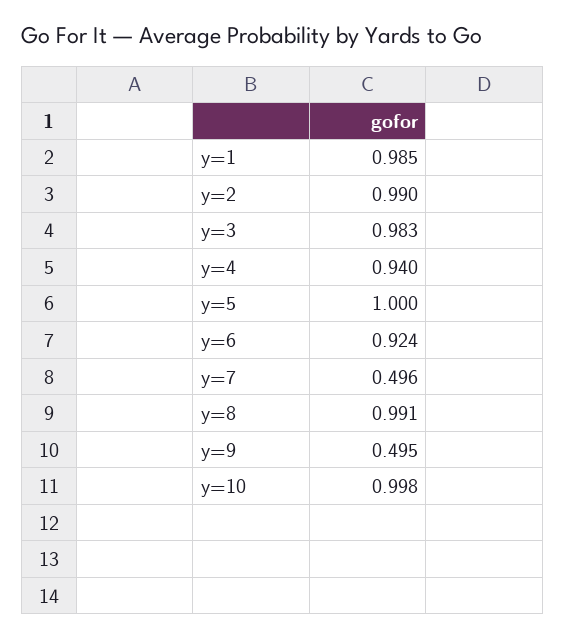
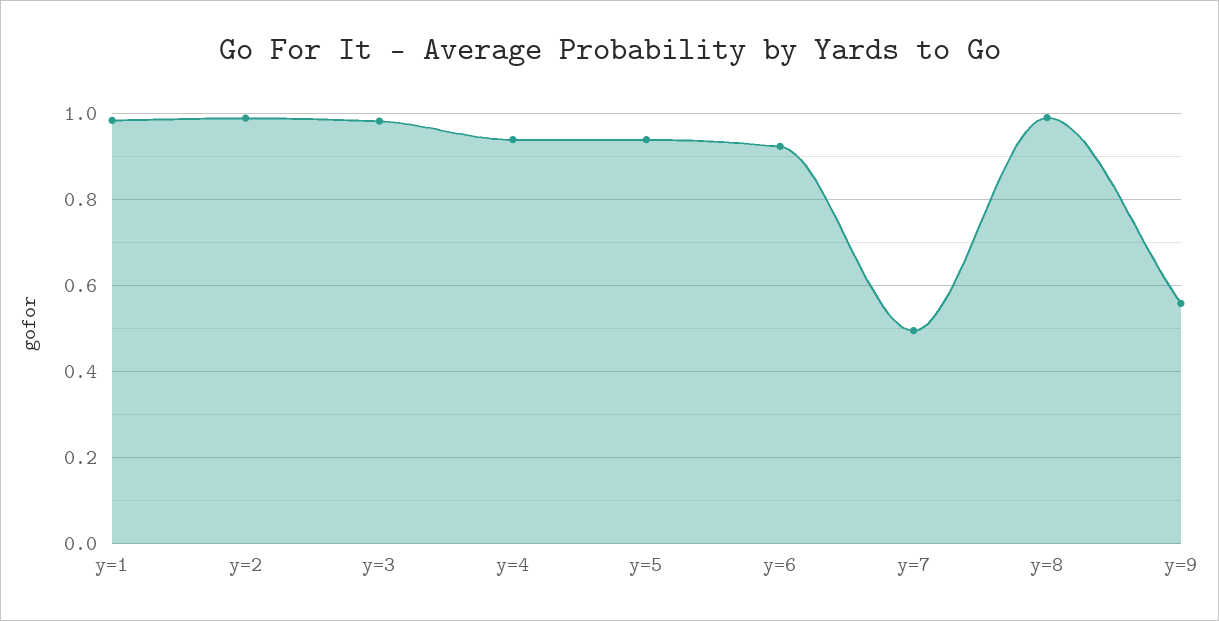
y=5: 1 -> 0.94
y=9: 0.495 -> 0.56
y=10: 0.998 -> none

